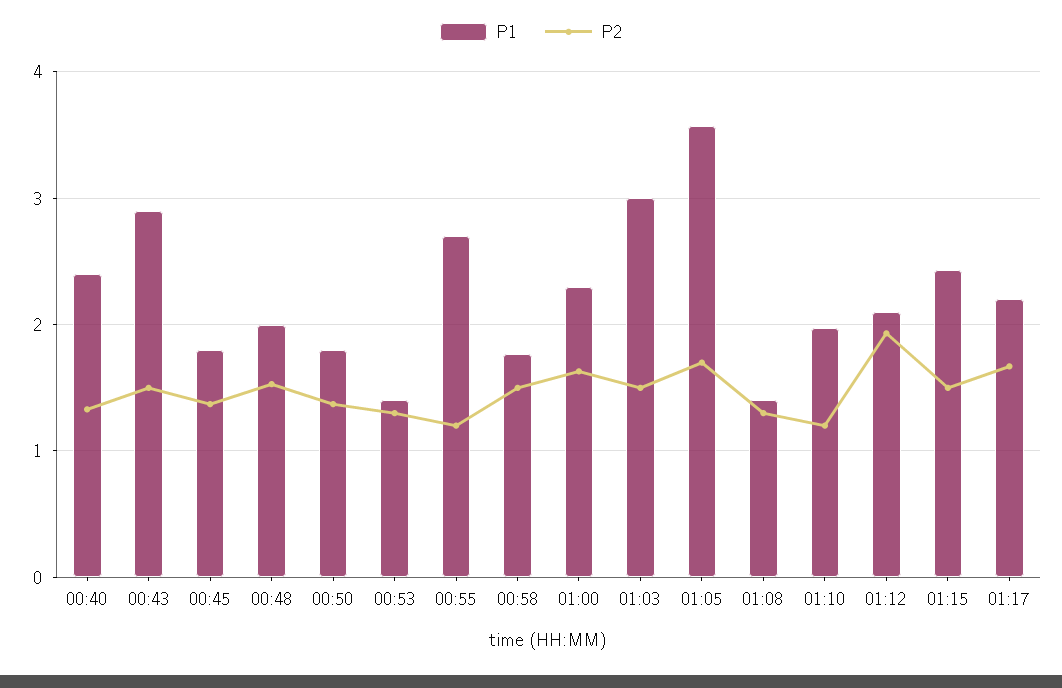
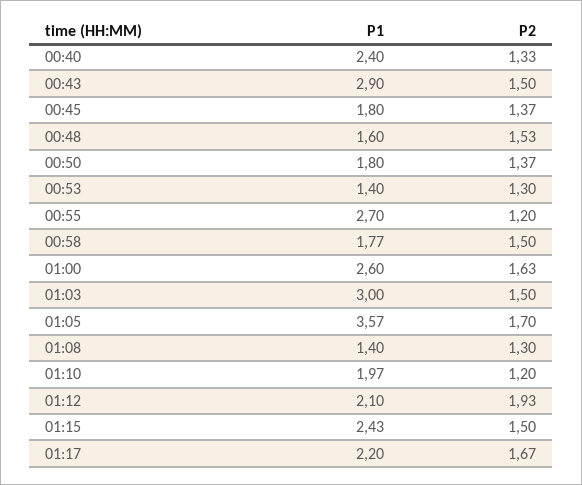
P1, 00:48: 2 -> 1.6
P1, 01:00: 2.3 -> 2.6

